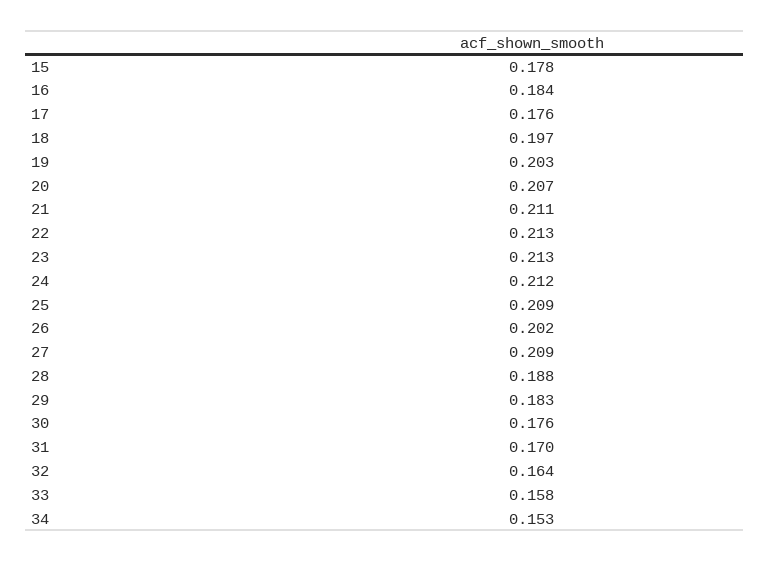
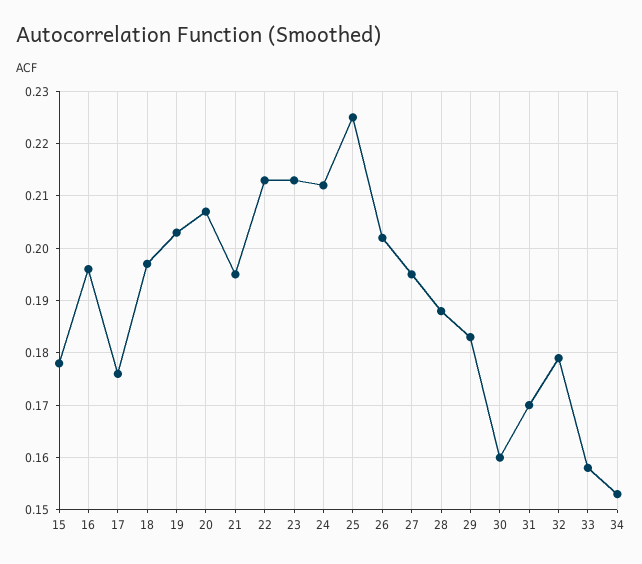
16: 0.184 -> 0.195
21: 0.211 -> 0.195
25: 0.209 -> 0.225
27: 0.209 -> 0.195
30: 0.176 -> 0.16
32: 0.164 -> 0.18

